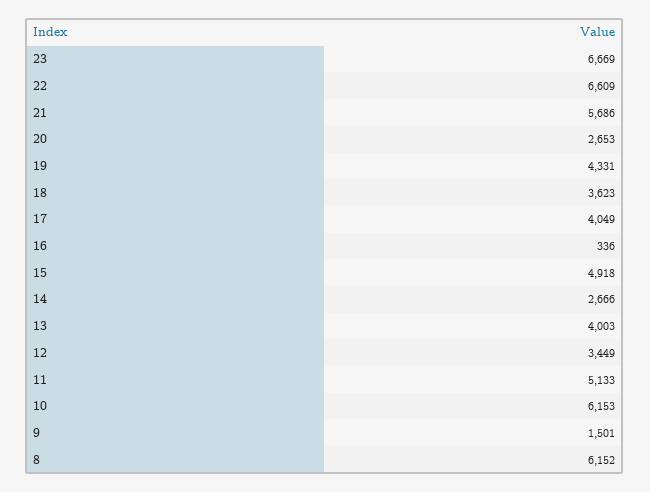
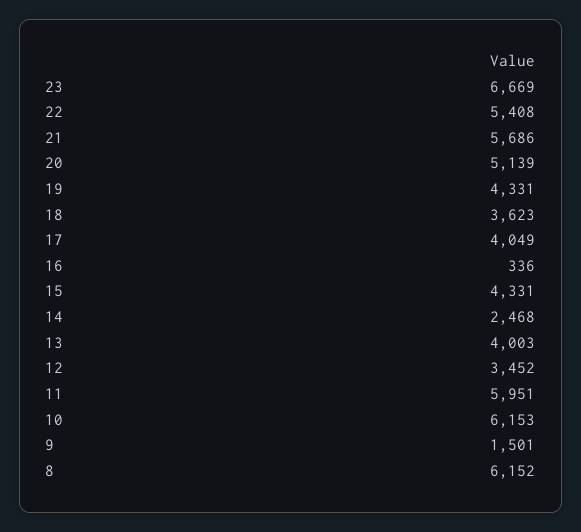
22: 6609 -> 5408
20: 2653 -> 5139
15: 4918 -> 4331
14: 2666 -> 2468
12: 3449 -> 3452
11: 5133 -> 5951

